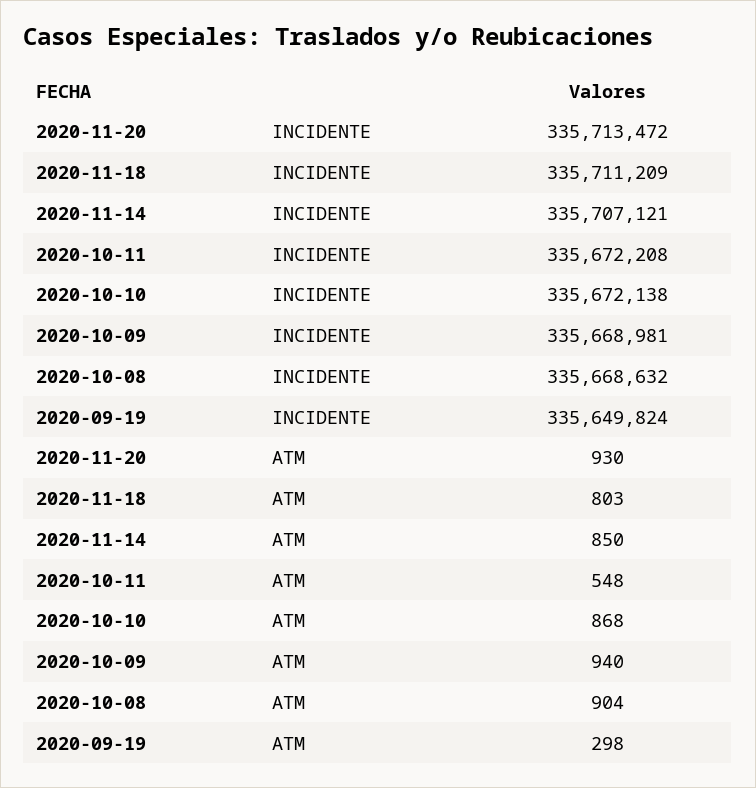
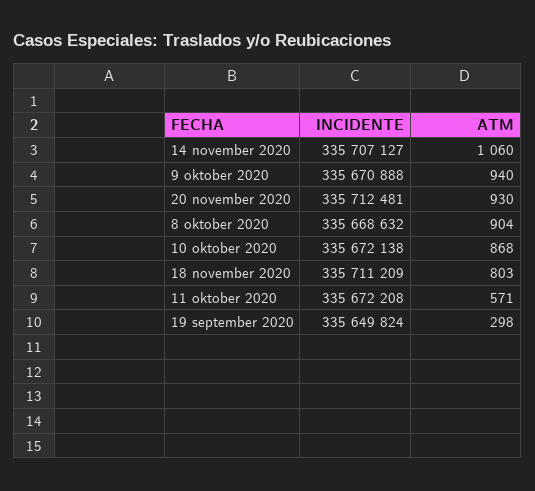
2020-11-20, INCIDENTE: 335713472 -> 335712481
2020-11-14, INCIDENTE: 335707121 -> 335707127
2020-10-09, INCIDENTE: 335668981 -> 335670888
2020-11-14, ATM: 850 -> 1060
2020-10-11, ATM: 548 -> 571

